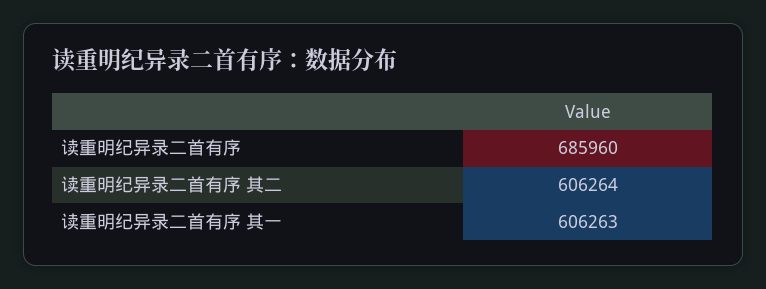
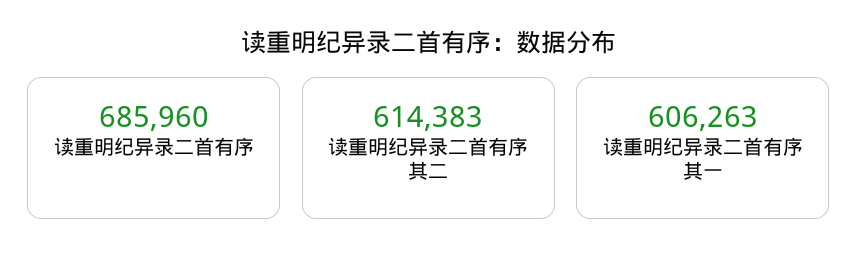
读重明纪异录二首有序 其二: 606264 -> 614383

